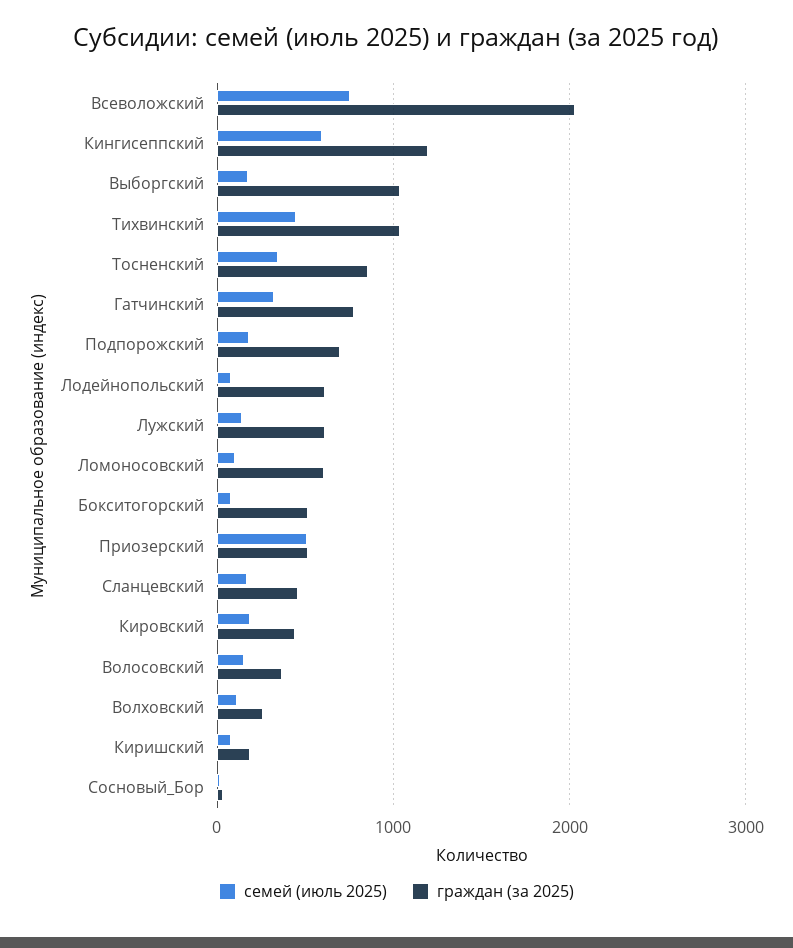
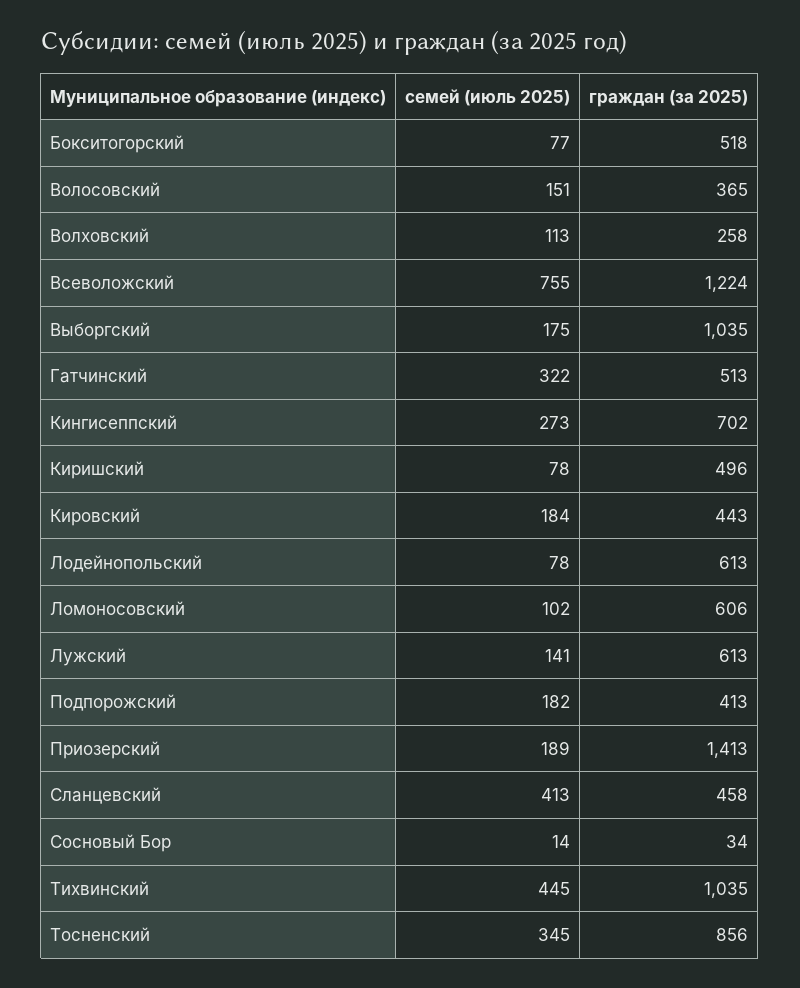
граждан (за 2025), Всеволожский: 2000 -> 1224
семей (июль 2025), Кингисеппский: 600 -> 273
граждан (за 2025), Кингисеппский: 1200 -> 702
граждан (за 2025), Гатчинский: 800 -> 513
граждан (за 2025), Подпорожский: 700 -> 413
семей (июль 2025), Приозерский: 500 -> 189
граждан (за 2025), Приозерский: 500 -> 1413
семей (июль 2025), Сланцевский: 200 -> 413
граждан (за 2025), Киришский: 200 -> 496

